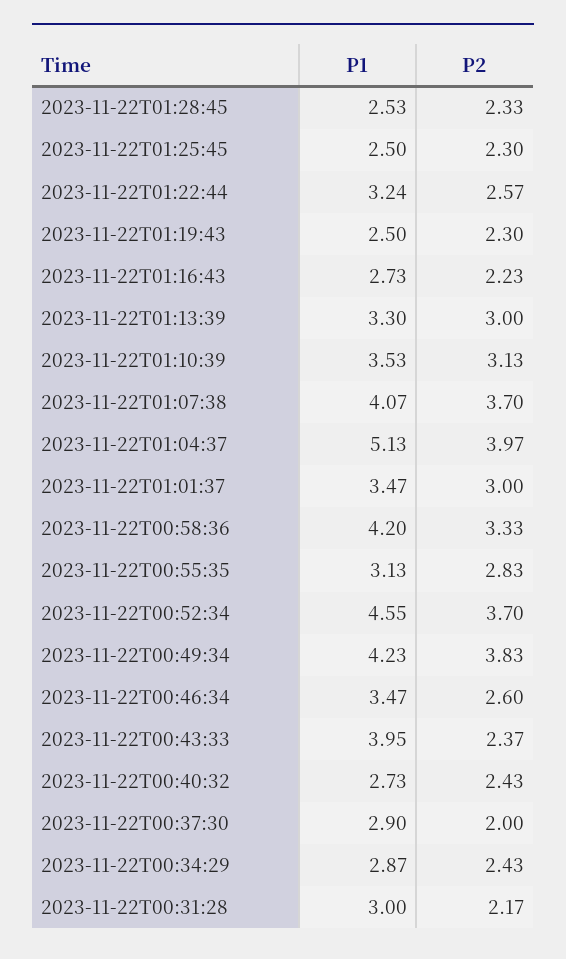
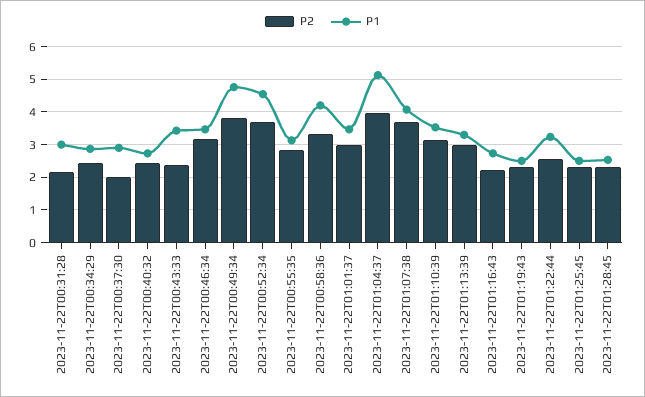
P1, 2023-11-22T00:49:34: 4.23 -> 4.8
P2, 2023-11-22T00:46:34: 2.6 -> 3.2
P1, 2023-11-22T00:43:33: 3.95 -> 3.4

